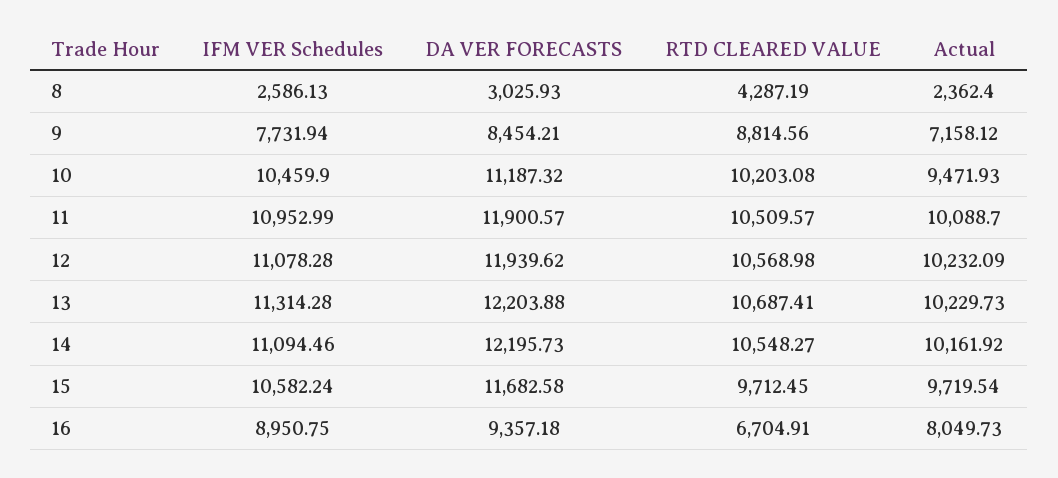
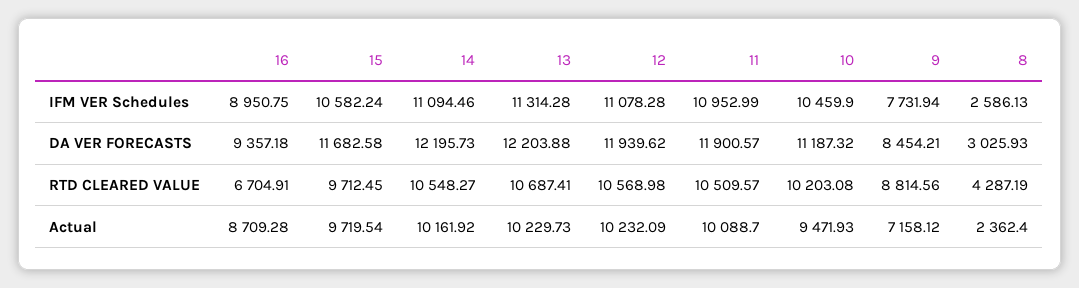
Actual, 16: 8049.73 -> 8709.28

